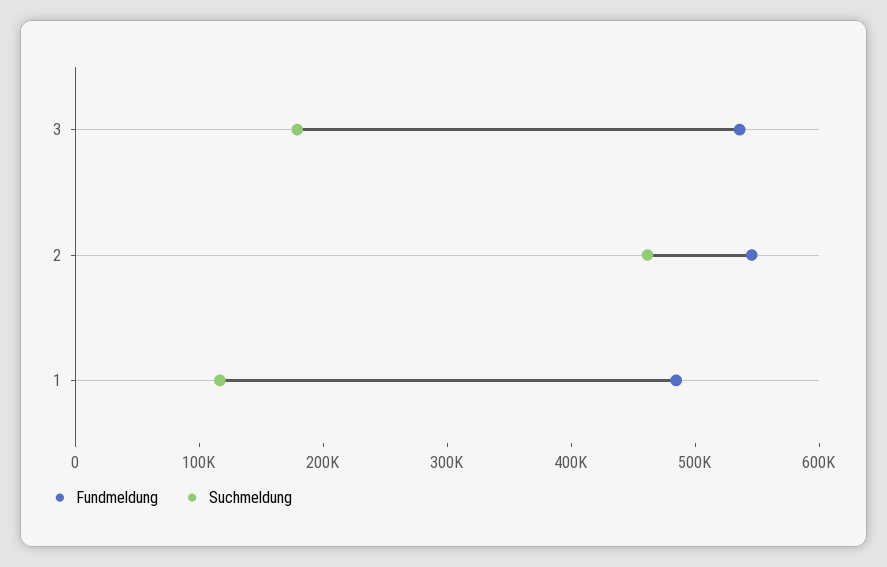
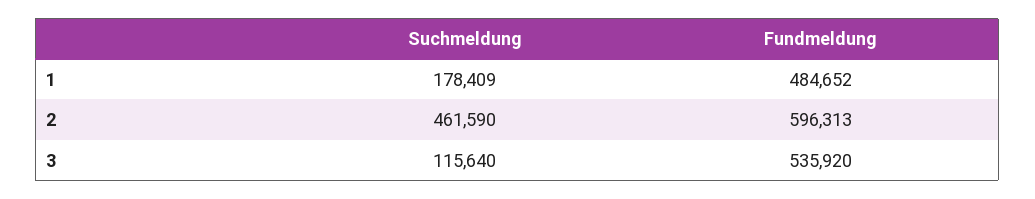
Suchmeldung, 3: 180000 -> 115640
Fundmeldung, 2: 540000 -> 596313
Suchmeldung, 1: 120000 -> 178409

